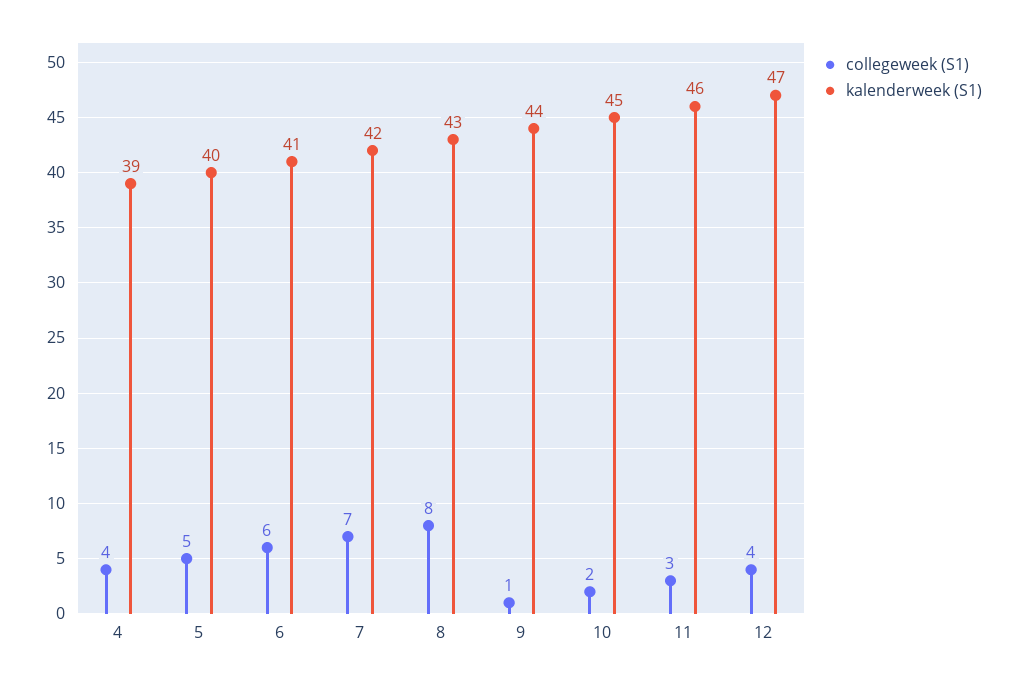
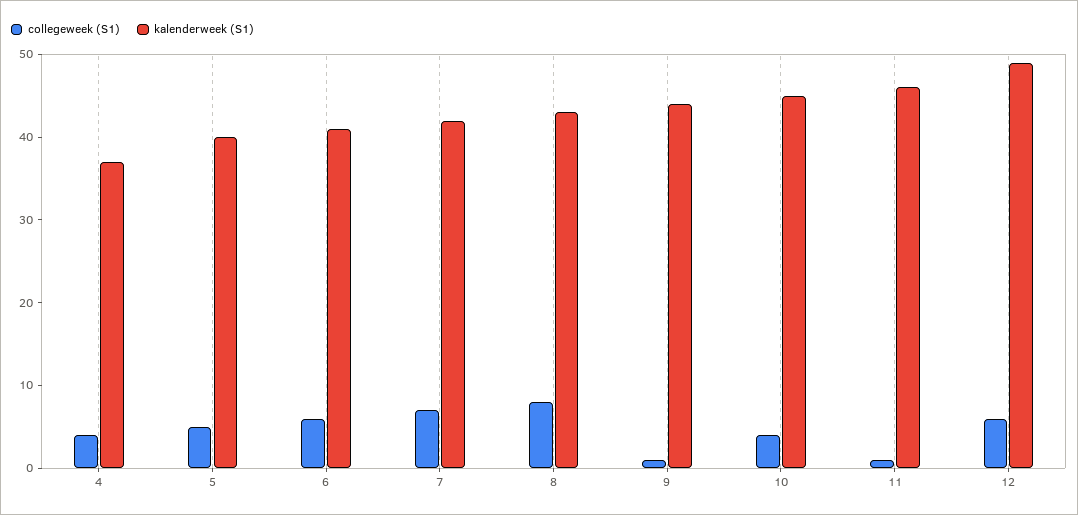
kalenderweek (S1), 4: 39 -> 37
collegeweek (S1), 10: 2 -> 4
collegeweek (S1), 11: 3 -> 1
collegeweek (S1), 12: 4 -> 6
kalenderweek (S1), 12: 47 -> 49

